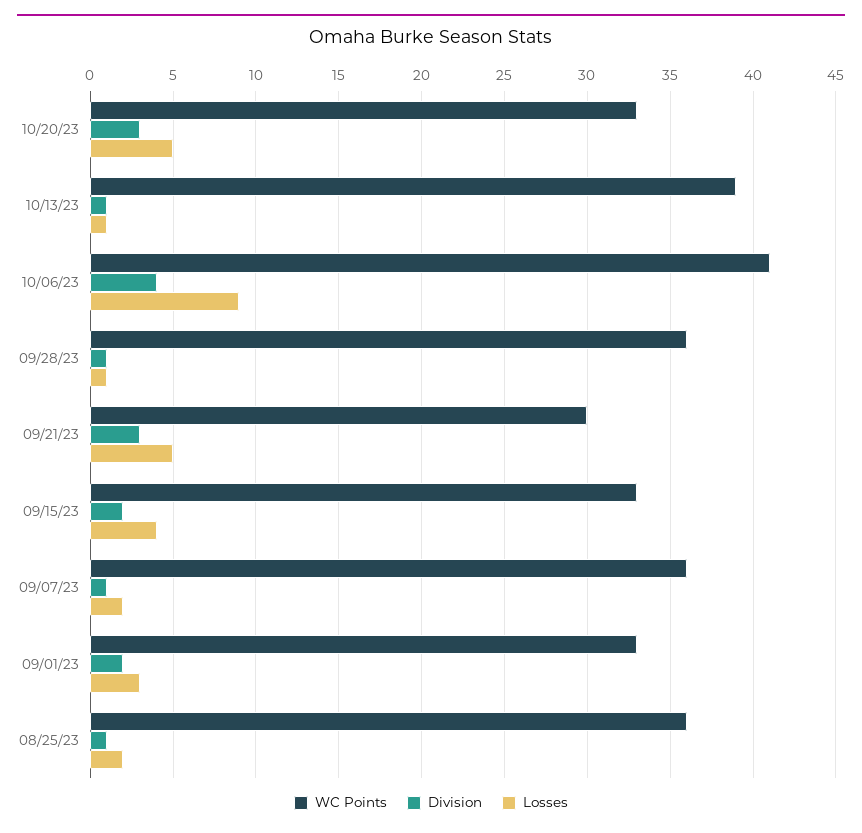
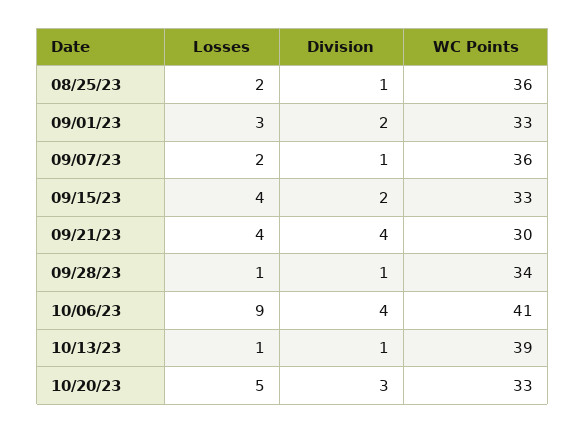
WC Points, 09/28/23: 36 -> 34
Division, 09/21/23: 3 -> 4
Losses, 09/21/23: 5 -> 4

